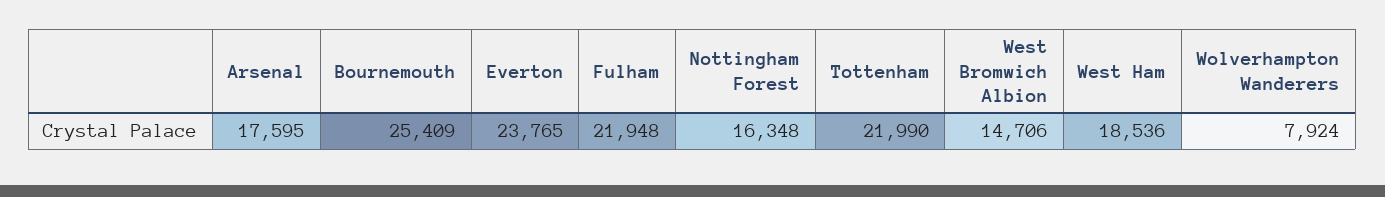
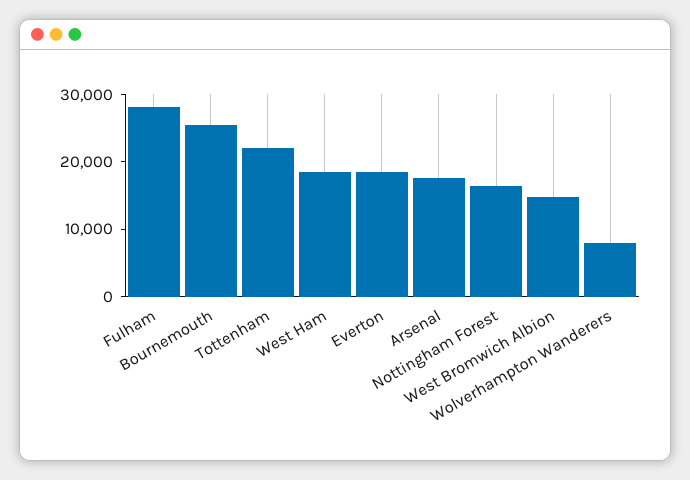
Everton: 23765 -> 18000
Fulham: 21948 -> 28000

